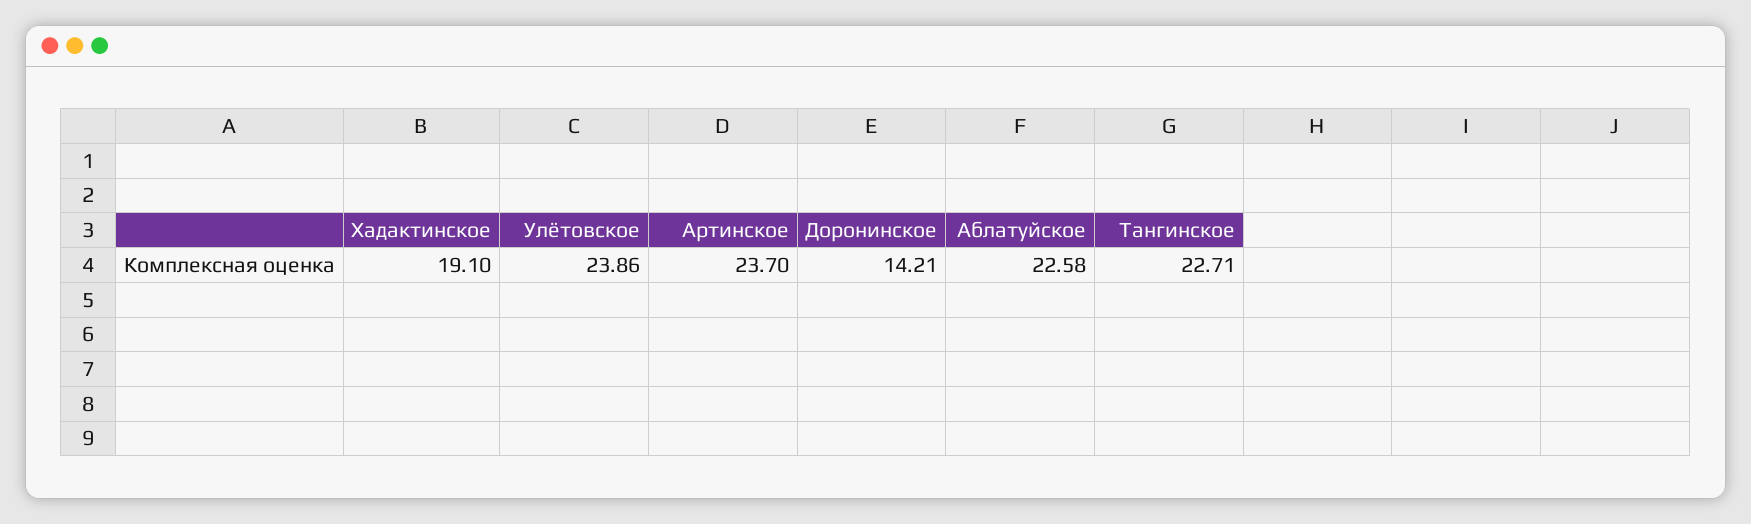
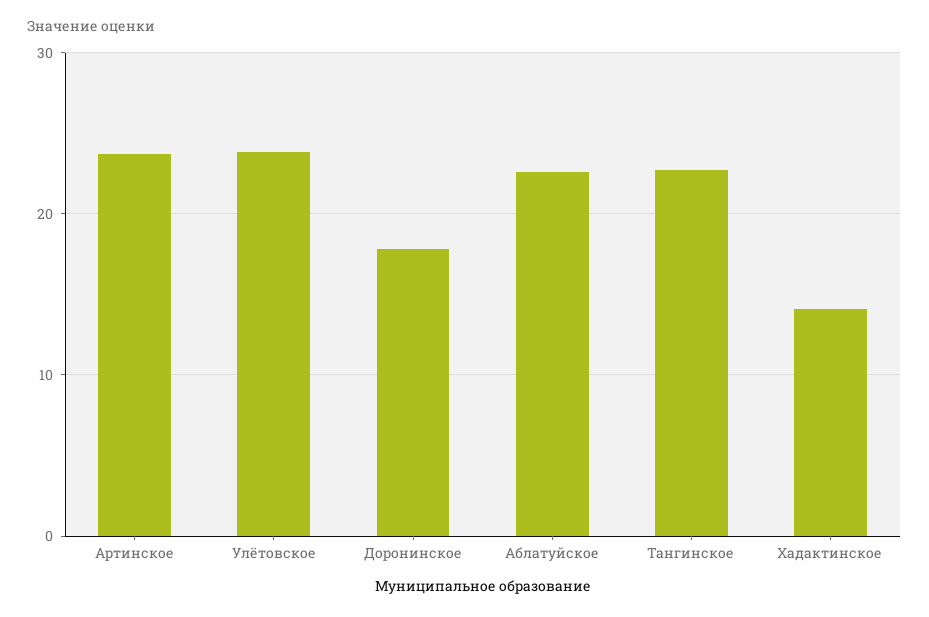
Хадактинское: 19.1 -> 14
Доронинское: 14.21 -> 18

